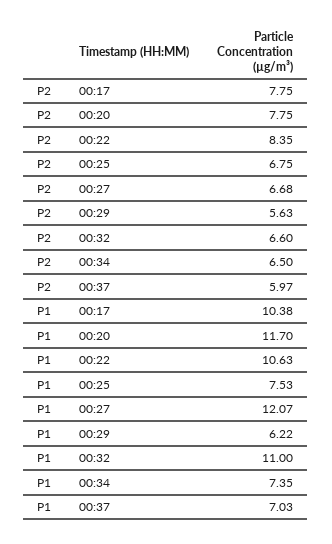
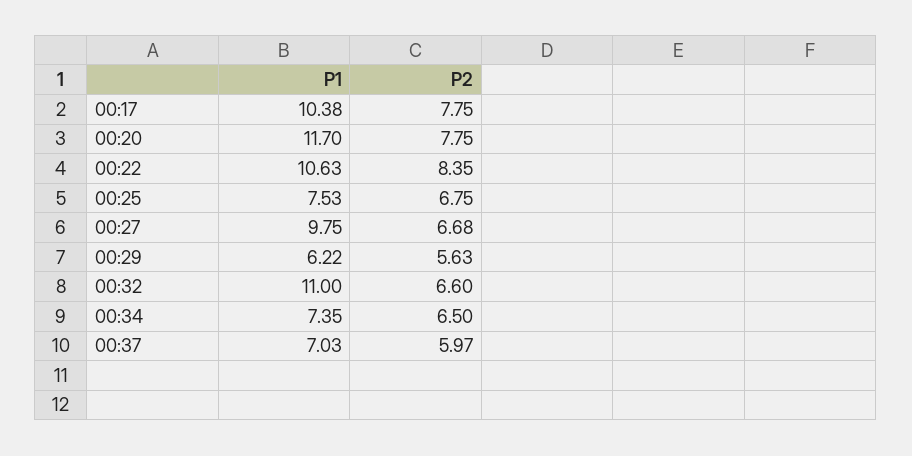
P1, 00:27: 12.07 -> 9.75

